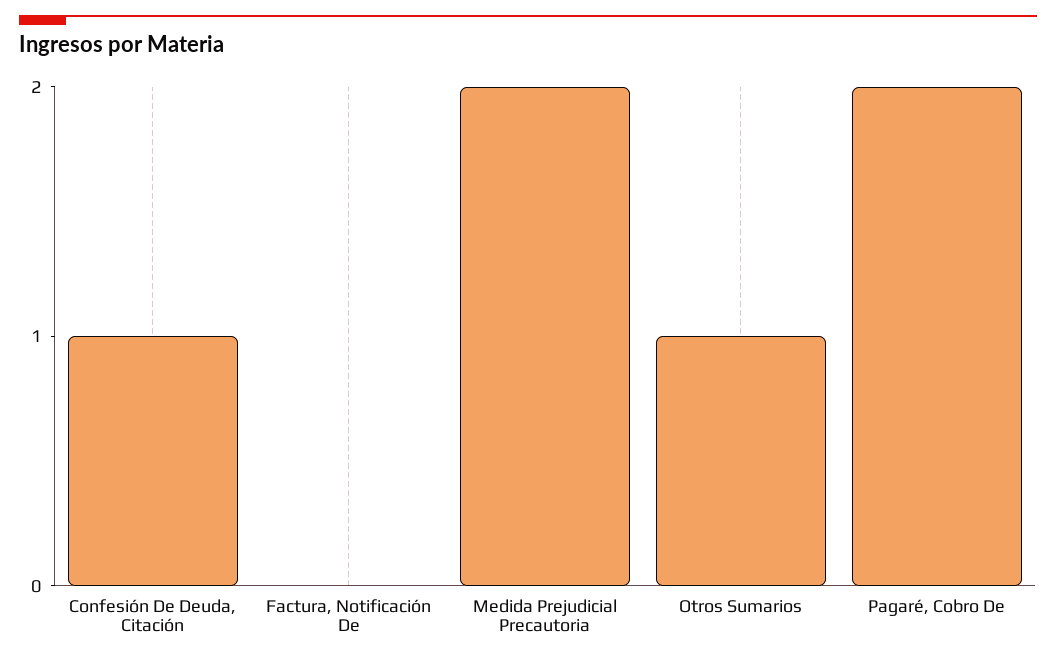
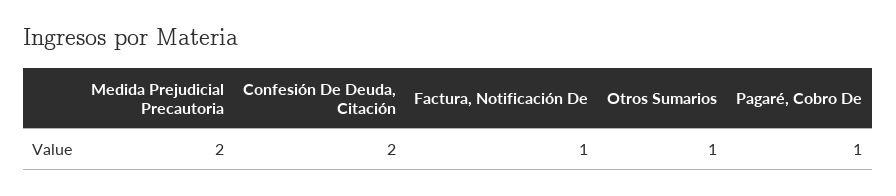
Confesión De Deuda, Citación: 1 -> 2
Factura, Notificación De: 0 -> 1
Pagaré, Cobro De: 2 -> 1

